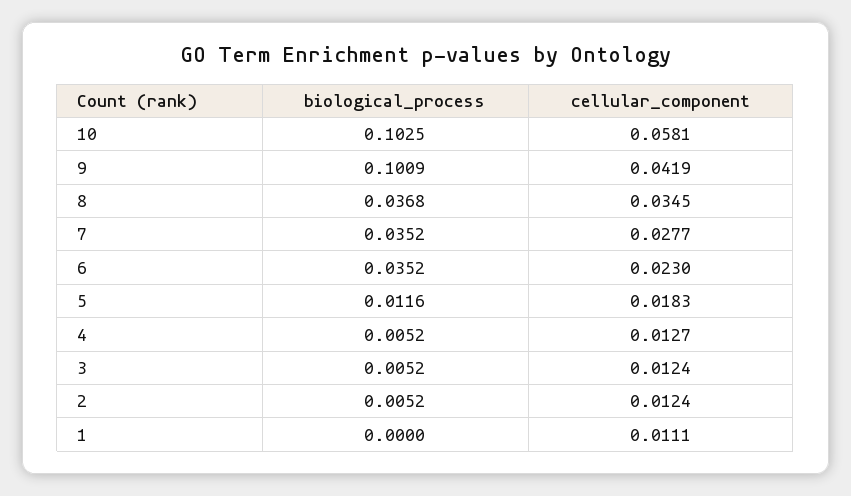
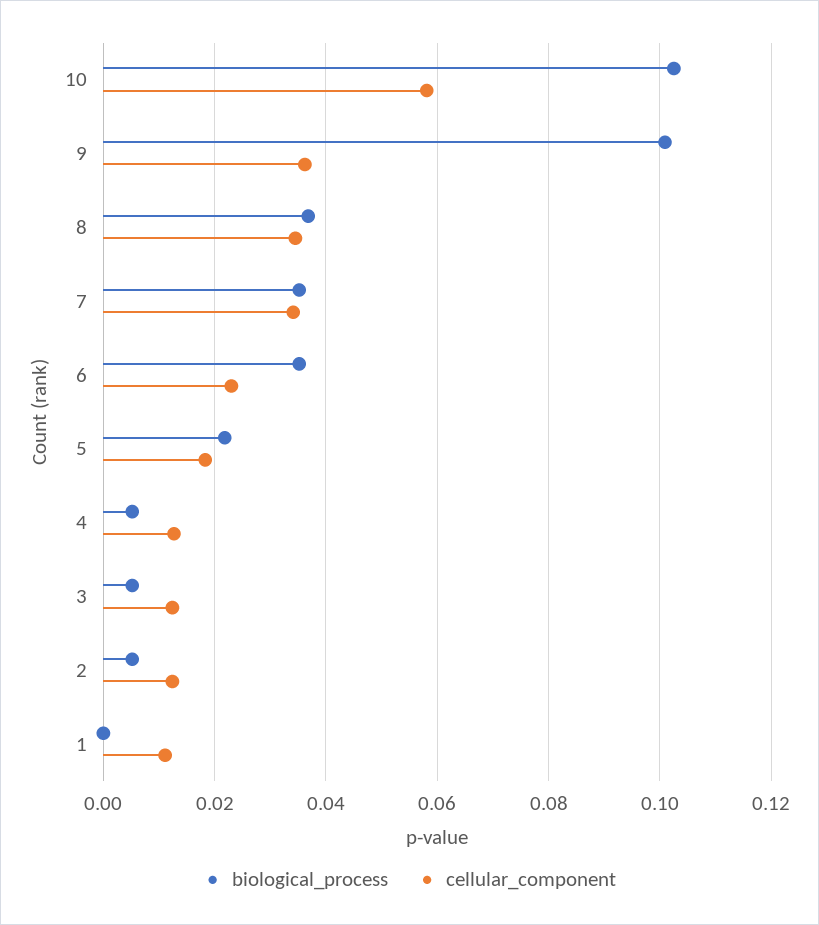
cellular_component, 9: 0.0419 -> 0.036
cellular_component, 7: 0.0277 -> 0.034
biological_process, 5: 0.0116 -> 0.022

